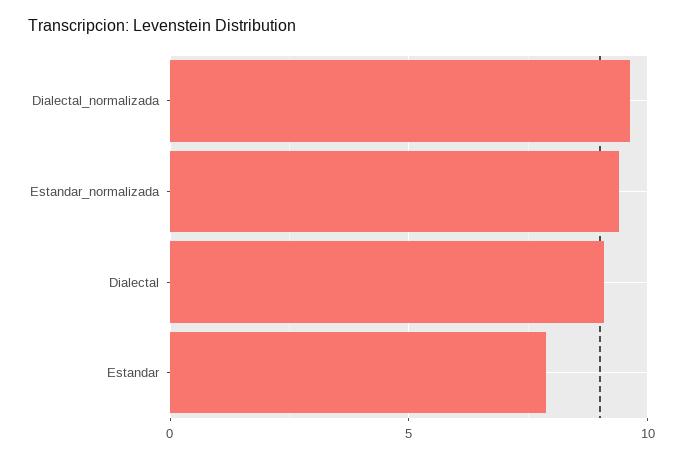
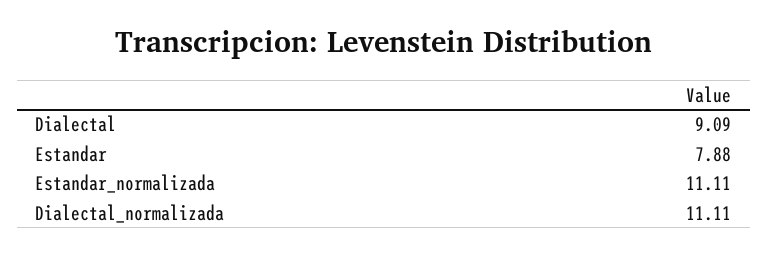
Dialectal_normalizada: 9.5 -> 11.11
Estandar_normalizada: 9.5 -> 11.11

